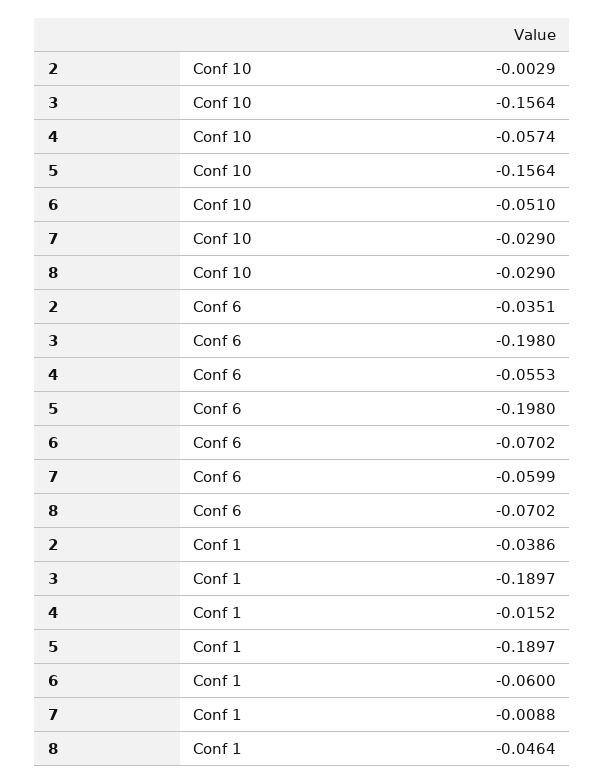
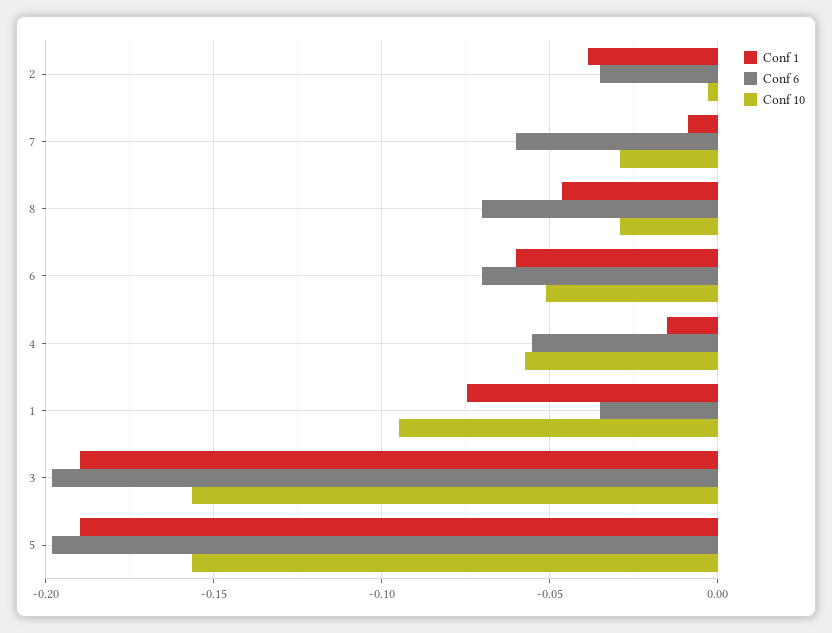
Conf 1, 1: none -> -0.075
Conf 6, 1: none -> -0.035
Conf 10, 1: none -> -0.095

